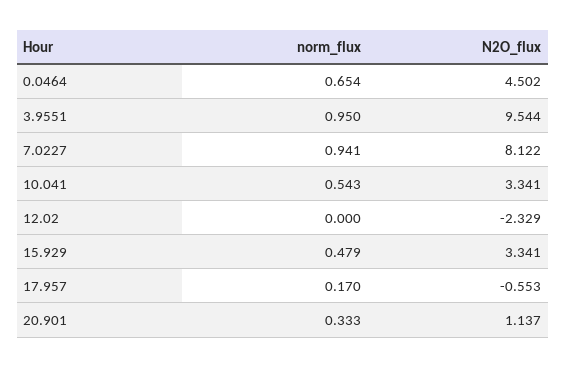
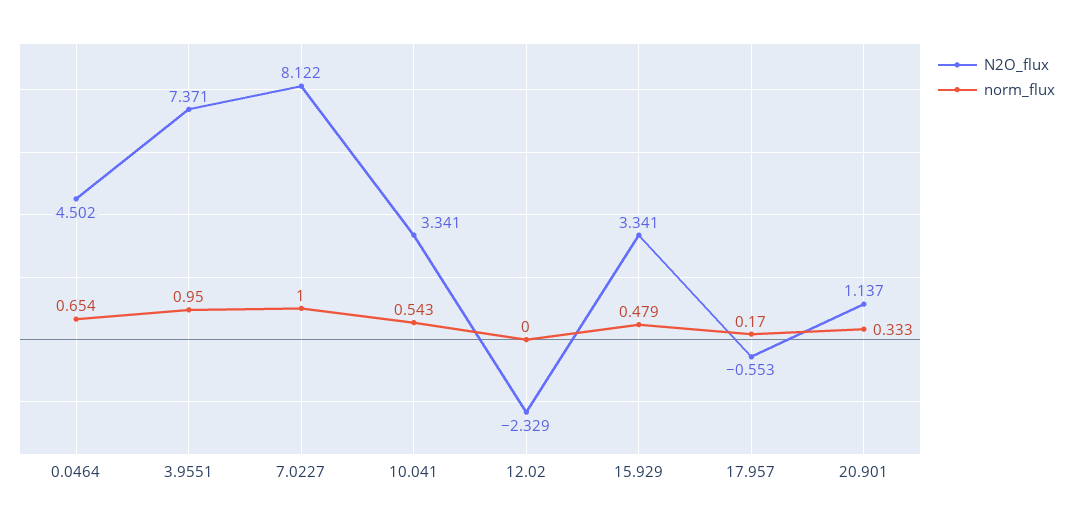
N2O_flux, 3.9551: 9.544 -> 7.371
norm_flux, 7.0227: 0.941 -> 1

